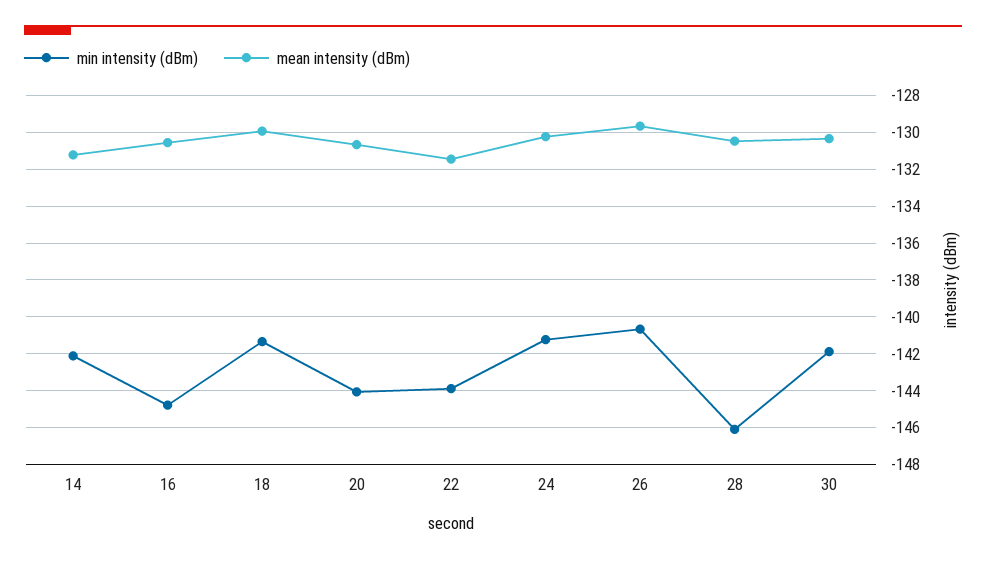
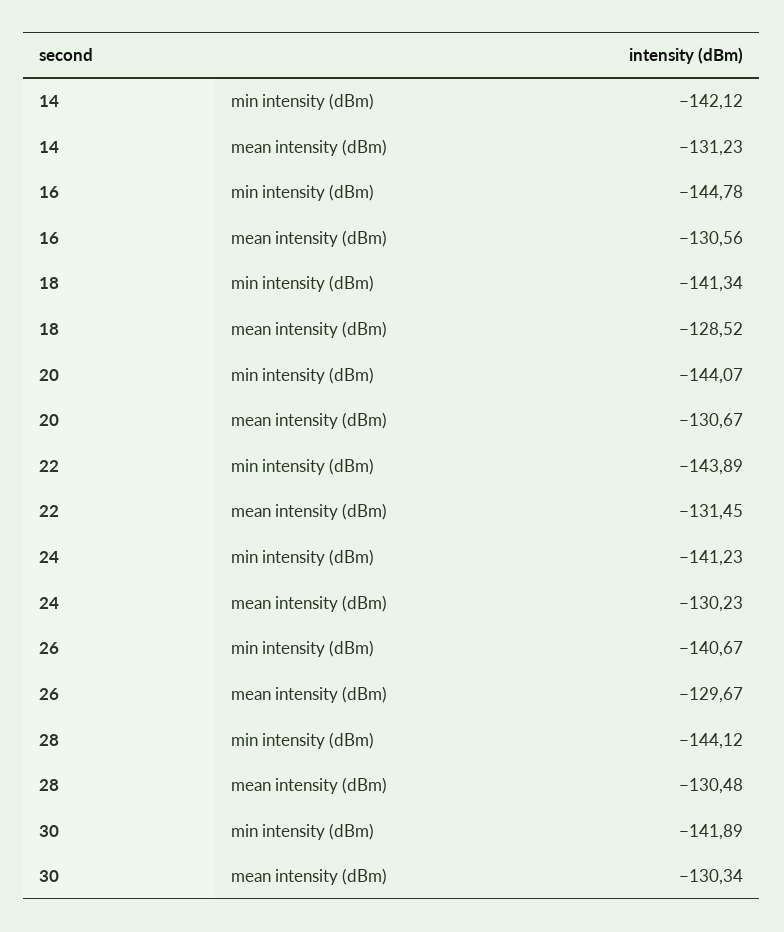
mean intensity (dBm), 18: -130 -> -128.52
min intensity (dBm), 28: -146 -> -144.12

